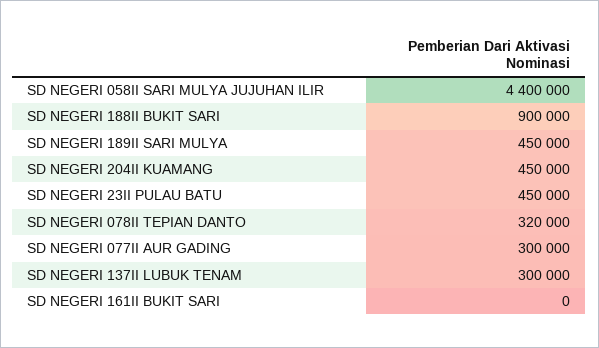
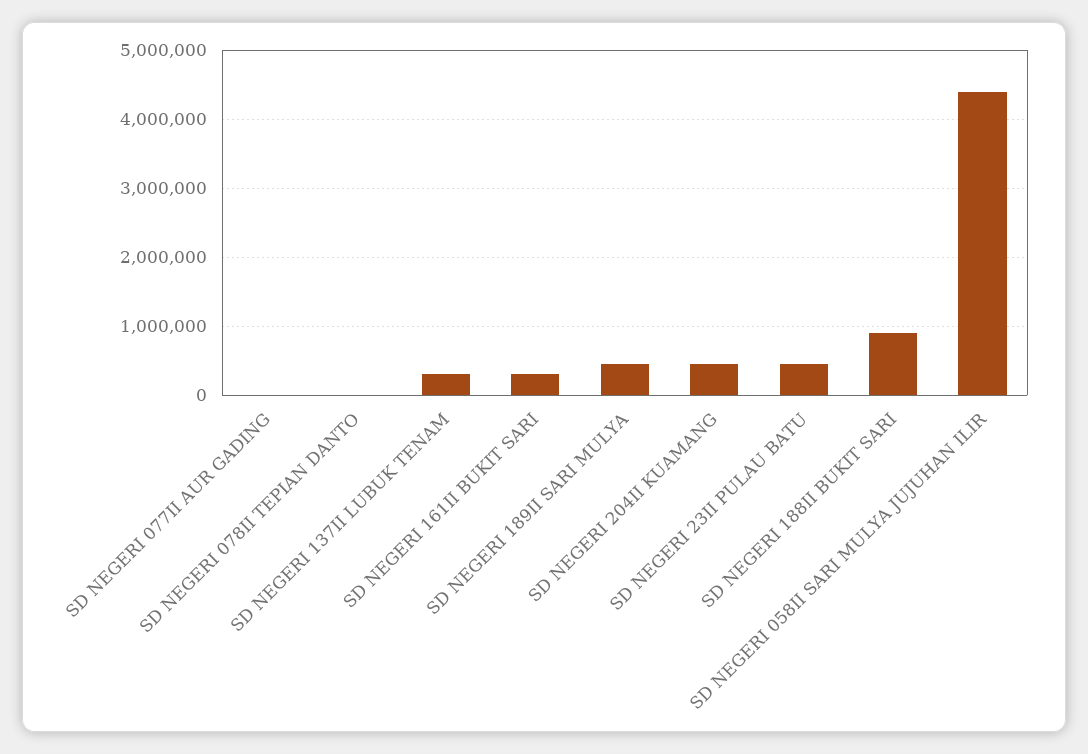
SD NEGERI 078II TEPIAN DANTO: 320000 -> 0
SD NEGERI 077II AUR GADING: 300000 -> 0
SD NEGERI 161II BUKIT SARI: 0 -> 300000

